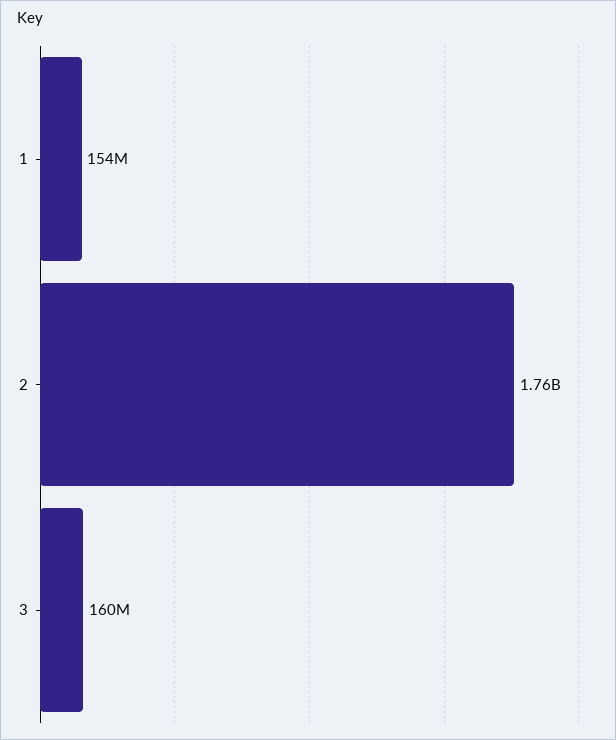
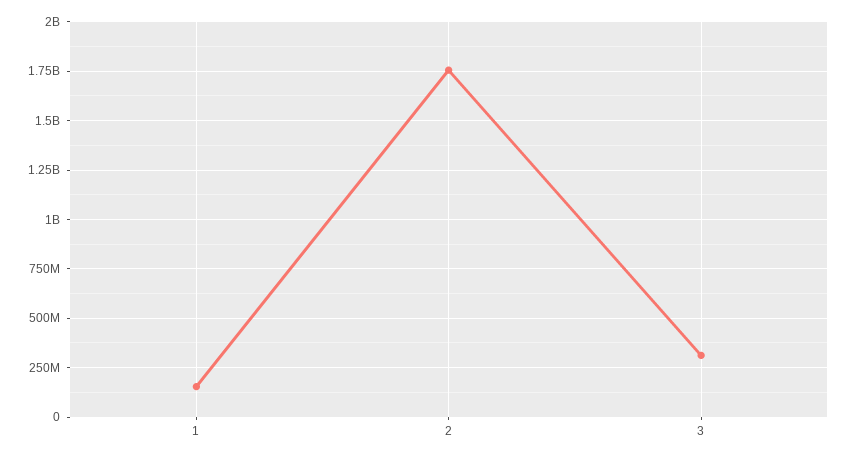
3: 160000000 -> 300000000

